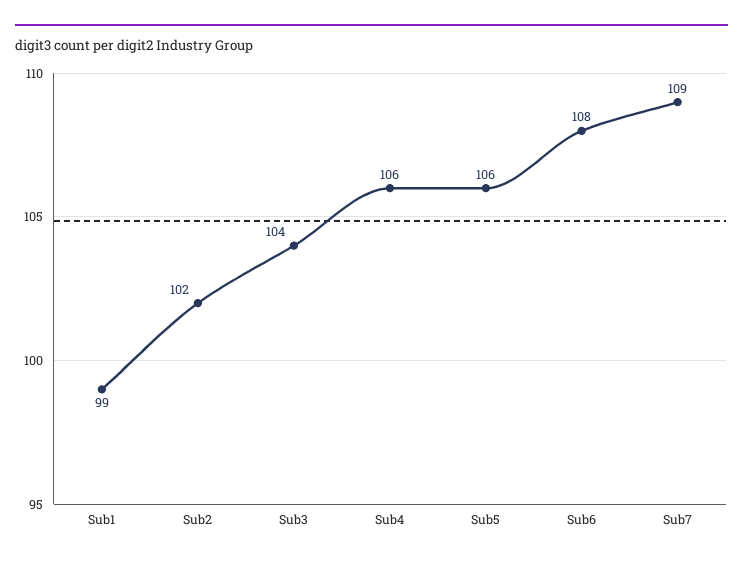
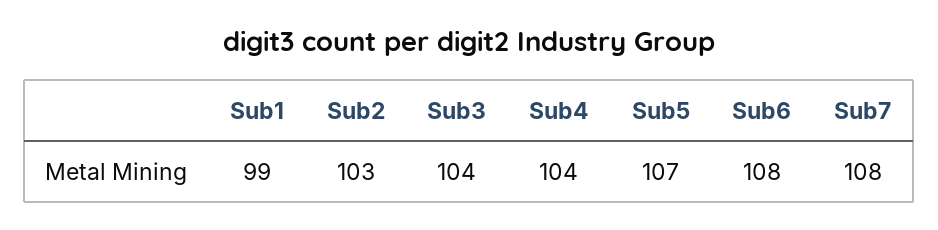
Sub2: 102 -> 103
Sub4: 106 -> 104
Sub5: 106 -> 107
Sub7: 109 -> 108

